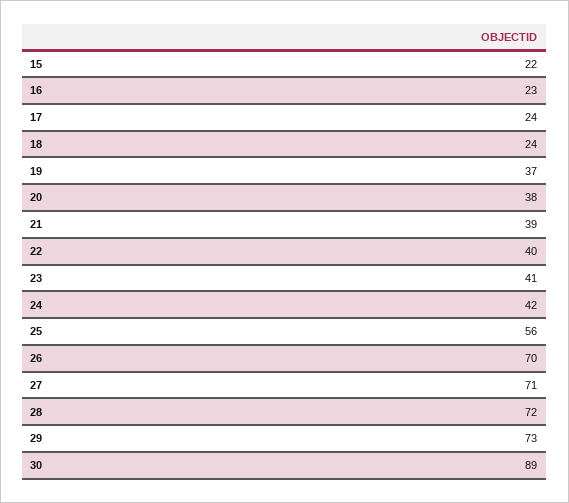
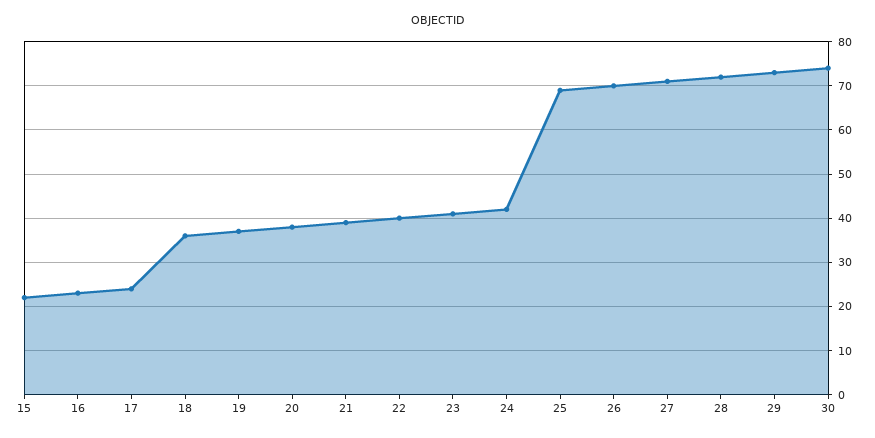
18: 24 -> 35
25: 56 -> 70
30: 89 -> 75

